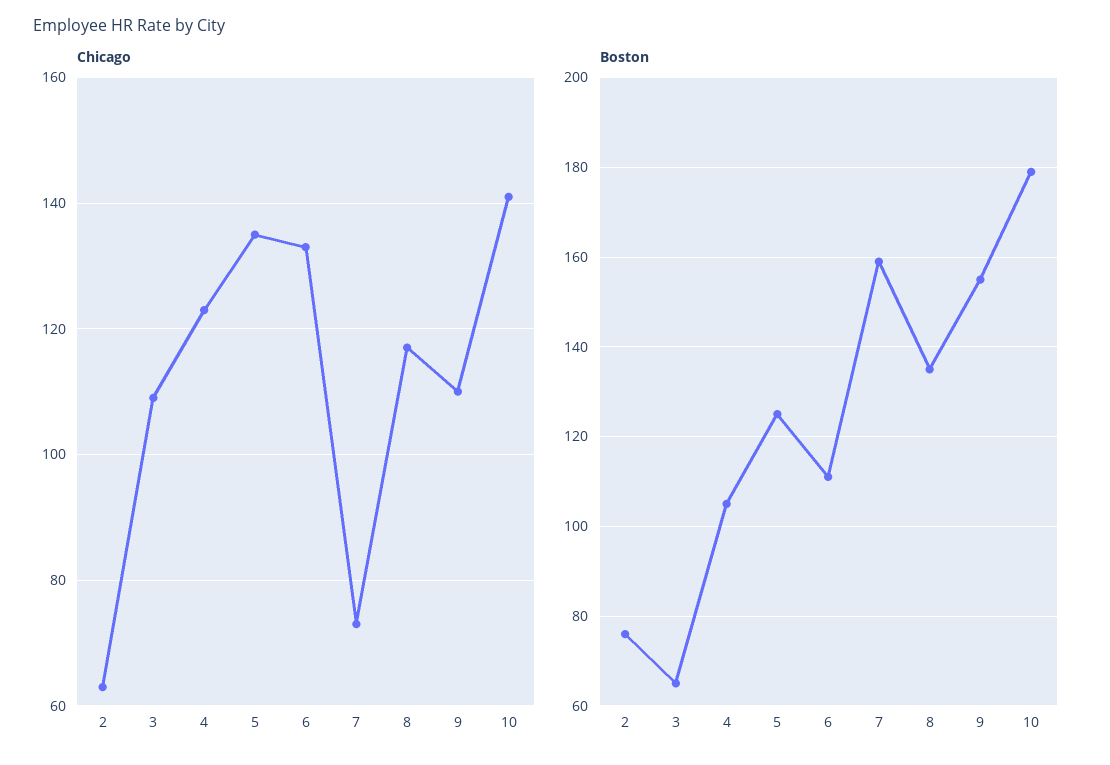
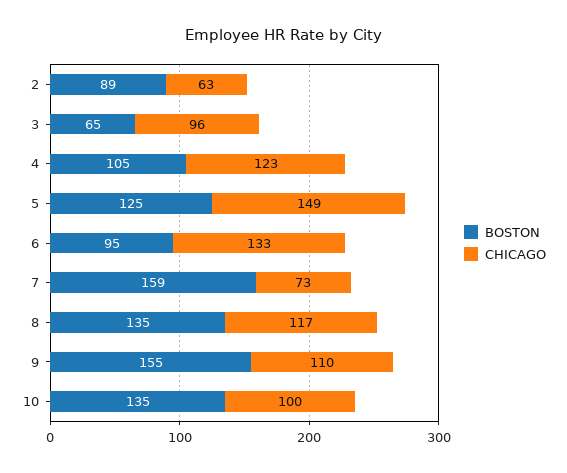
Chicago, 3: 110 -> 96
Chicago, 5: 135 -> 149
Chicago, 10: 140 -> 100
Boston, 2: 75 -> 89
Boston, 6: 110 -> 95
Boston, 10: 180 -> 135

